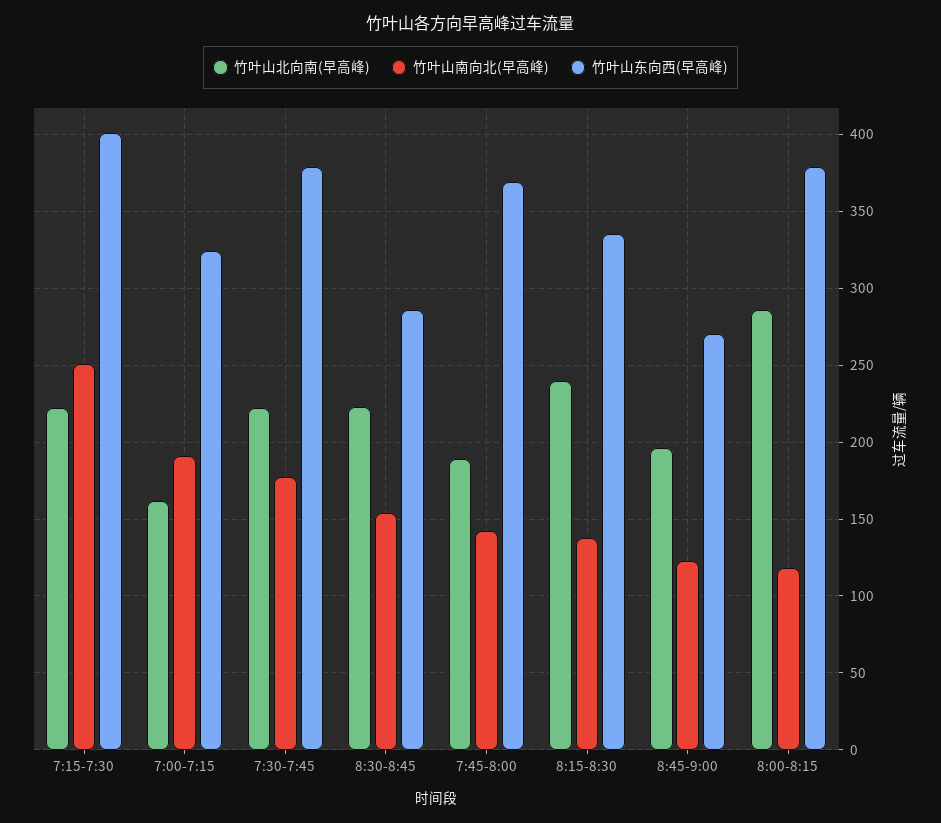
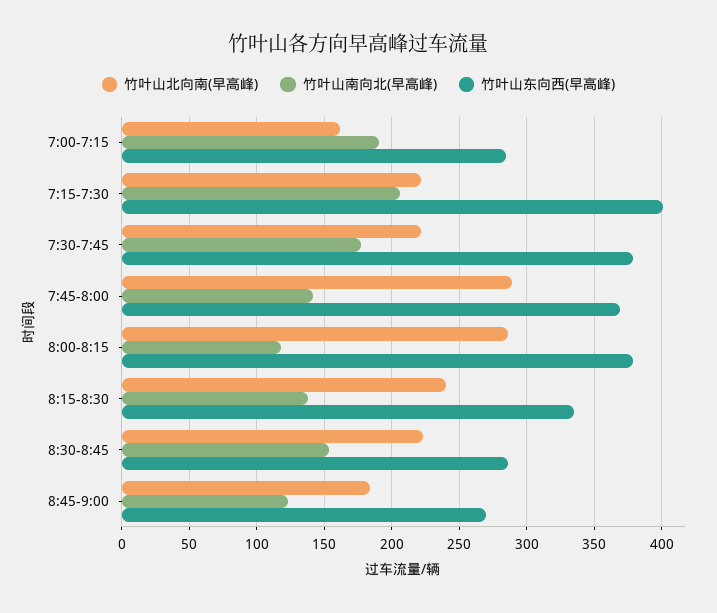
竹叶山南向北(早高峰), 7:15-7:30: 250 -> 205
竹叶山东向西(早高峰), 7:00-7:15: 325 -> 285
竹叶山北向南(早高峰), 7:45-8:00: 190 -> 290
竹叶山北向南(早高峰), 8:45-9:00: 195 -> 185

